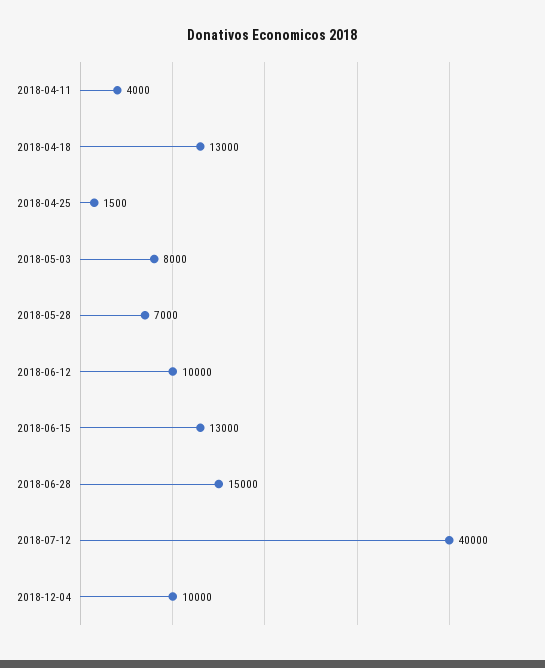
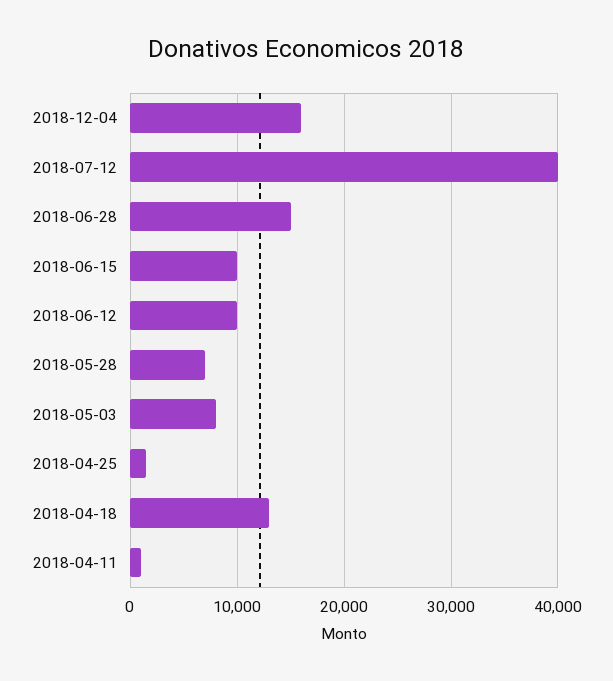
2018-04-11: 4000 -> 1000
2018-06-15: 13000 -> 10000
2018-12-04: 10000 -> 16000

